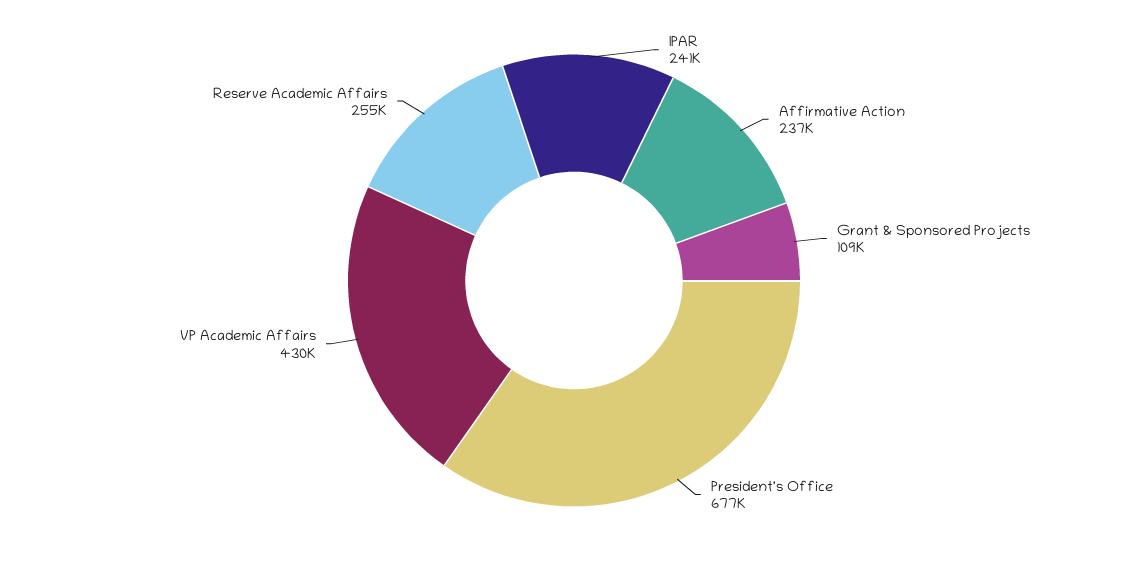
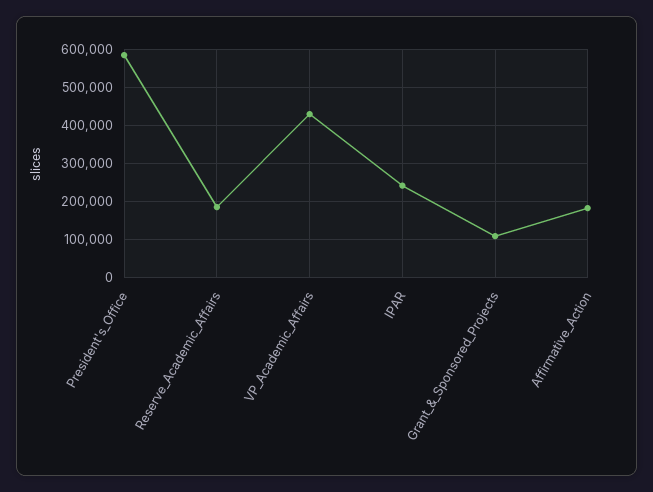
Affirmative Action: 237000 -> 180000
President's Office: 677000 -> 580000
Reserve Academic Affairs: 255000 -> 180000

